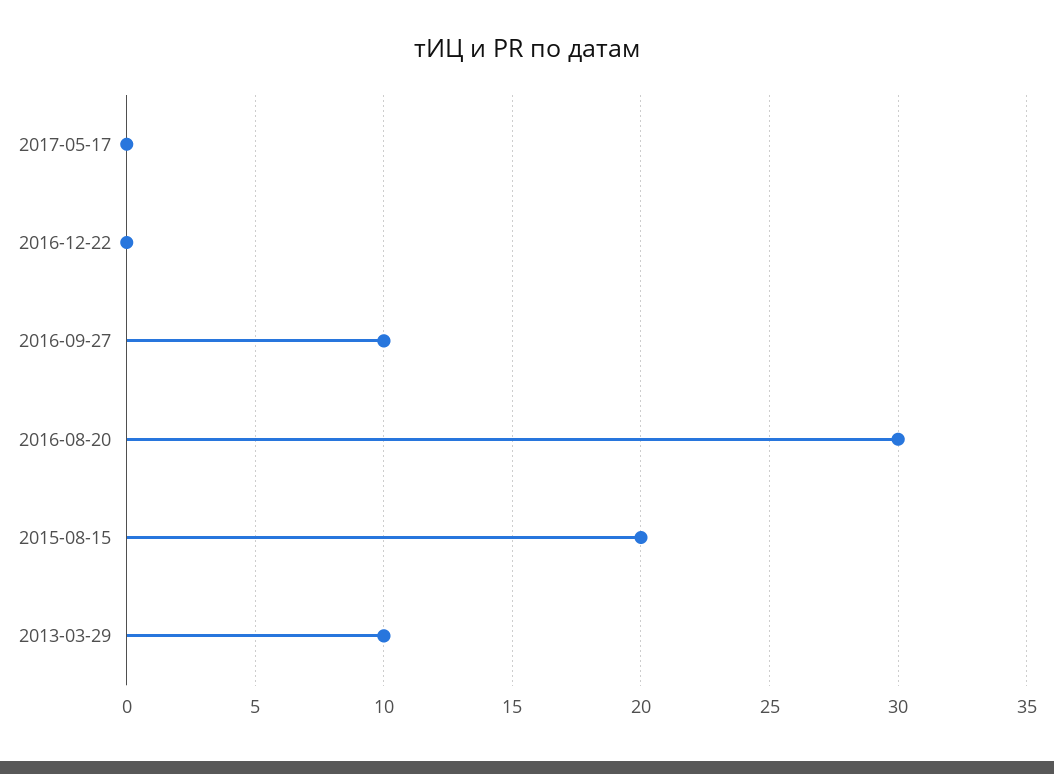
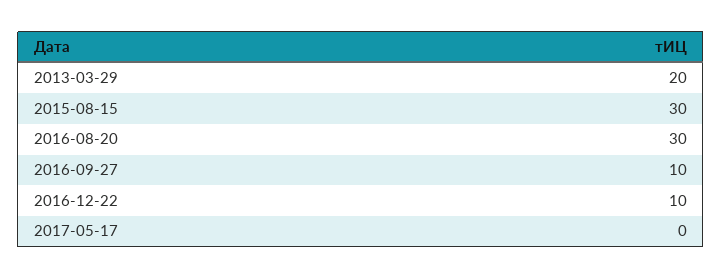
2016-12-22: 0 -> 10
2015-08-15: 20 -> 30
2013-03-29: 10 -> 20

